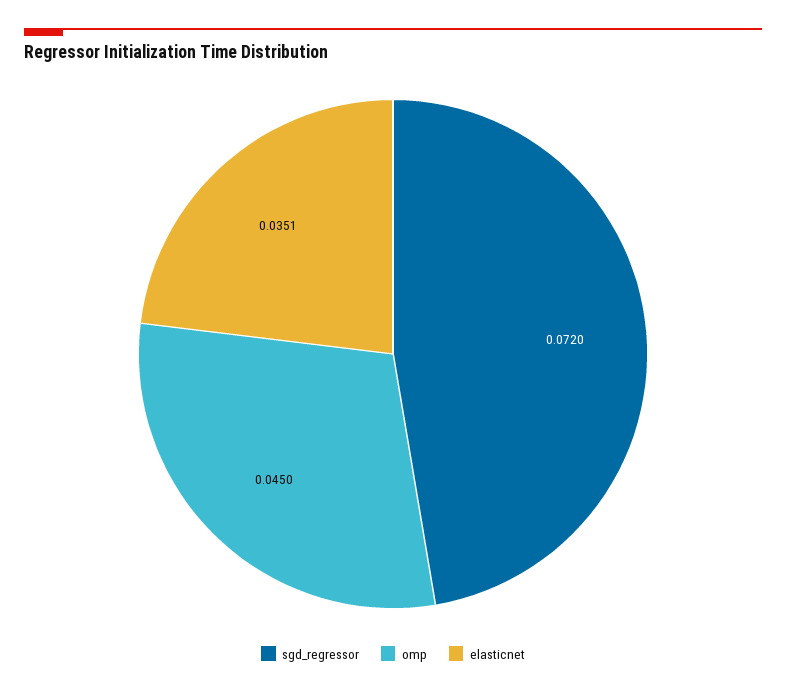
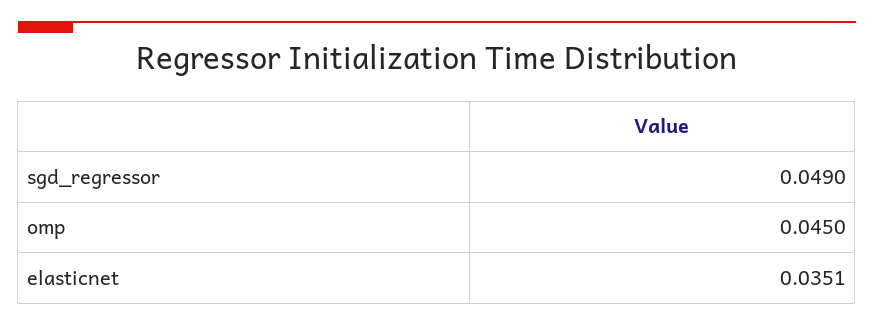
sgd_regressor: 0.072 -> 0.049

